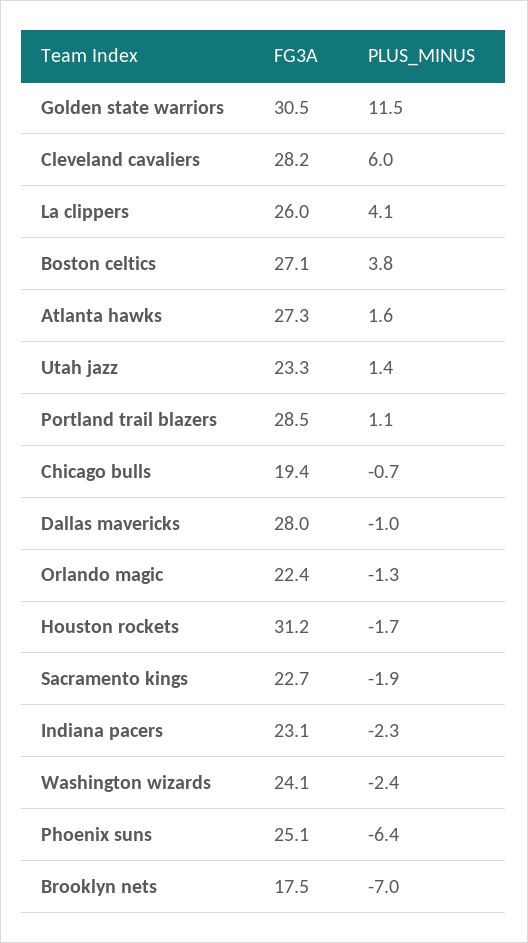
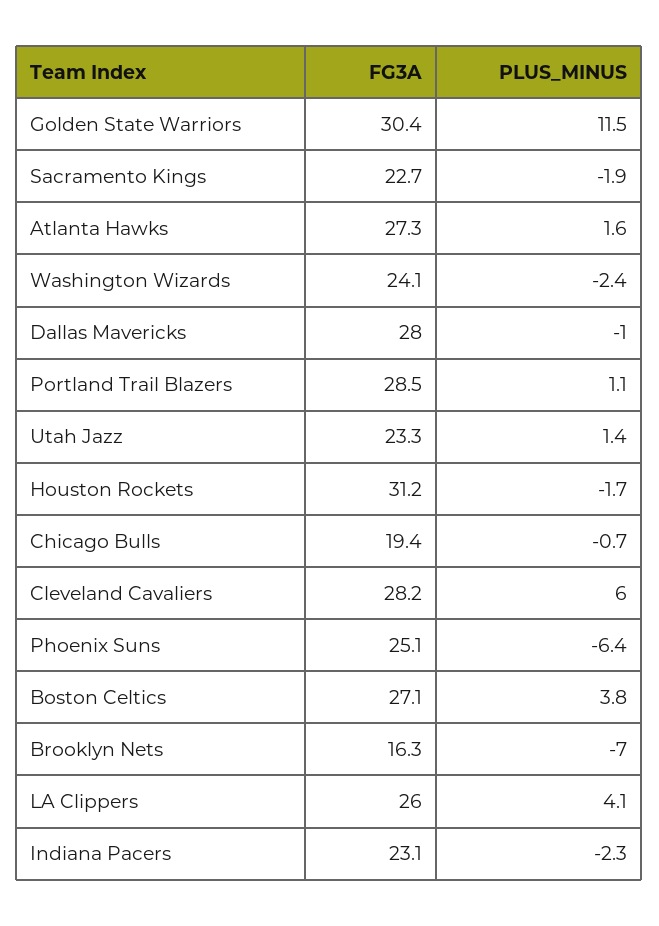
FG3A, Golden state warriors: 30.5 -> 30.4
FG3A, Orlando magic: 22.4 -> none
PLUS_MINUS, Orlando magic: -1.3 -> none
FG3A, Brooklyn nets: 17.5 -> 16.3

